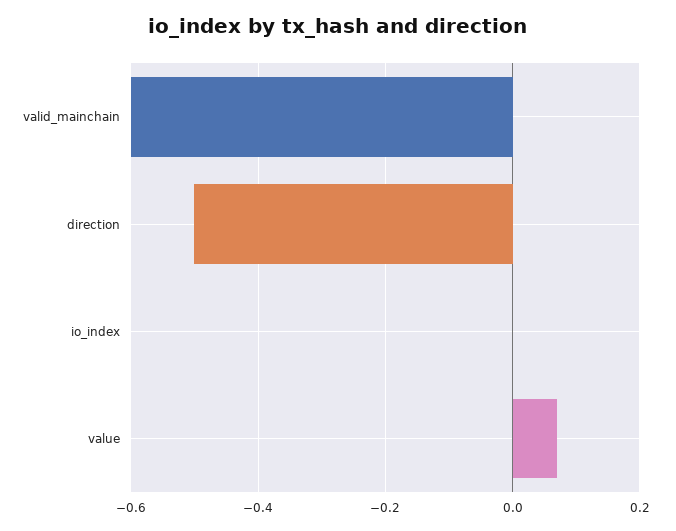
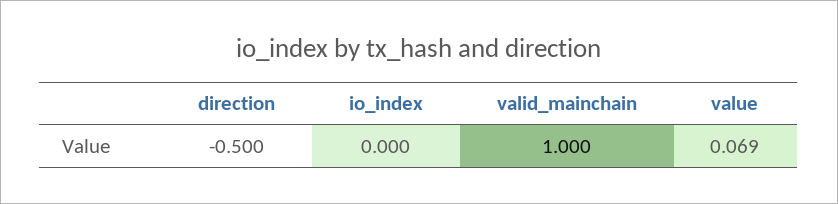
valid_mainchain: -0.6 -> 1

